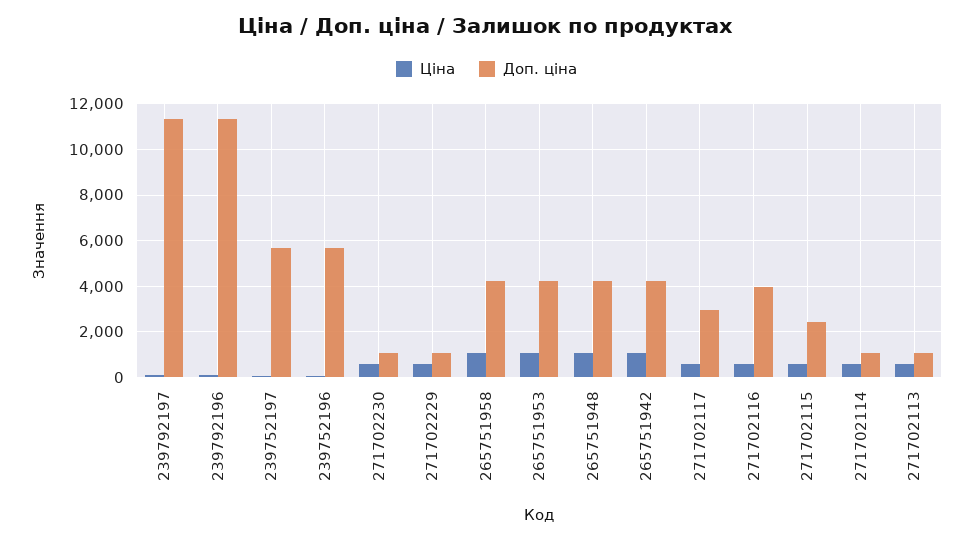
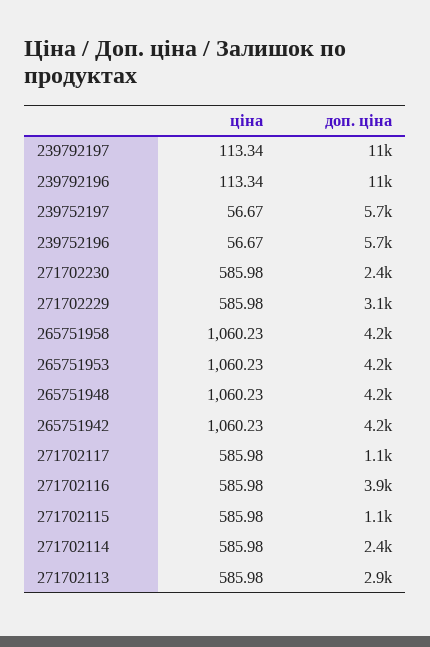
Доп. ціна, 271702230: 1000 -> 2400
Доп. ціна, 271702229: 1000 -> 3100
Доп. ціна, 271702117: 3000 -> 1100
Доп. ціна, 271702115: 2500 -> 1100
Доп. ціна, 271702114: 1000 -> 2400
Доп. ціна, 271702113: 1000 -> 2900

